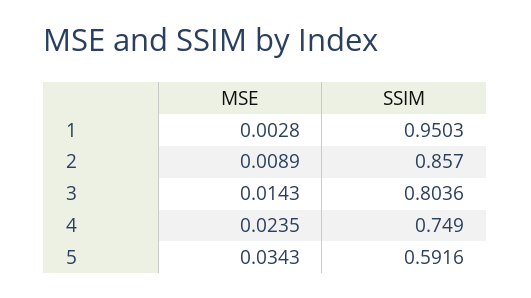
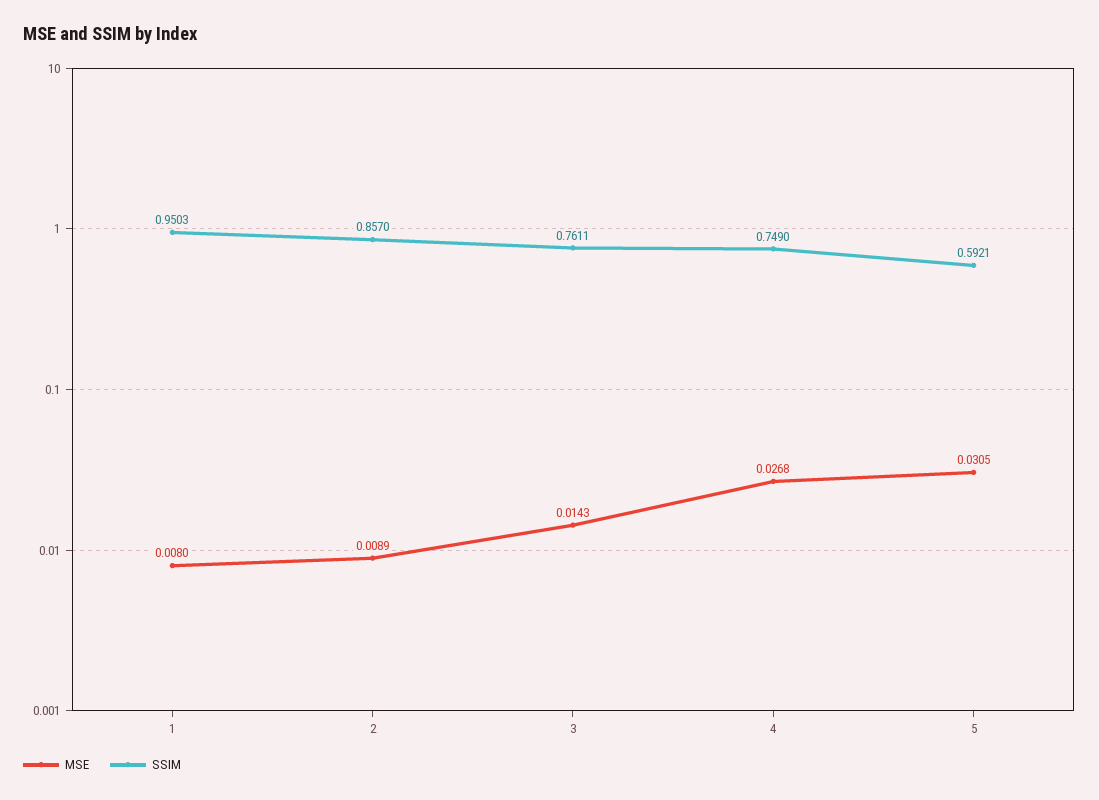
MSE, 1: 0.0028 -> 0.008
SSIM, 3: 0.8036 -> 0.7611
MSE, 4: 0.0235 -> 0.0268
MSE, 5: 0.0343 -> 0.0305
SSIM, 5: 0.5916 -> 0.5921

